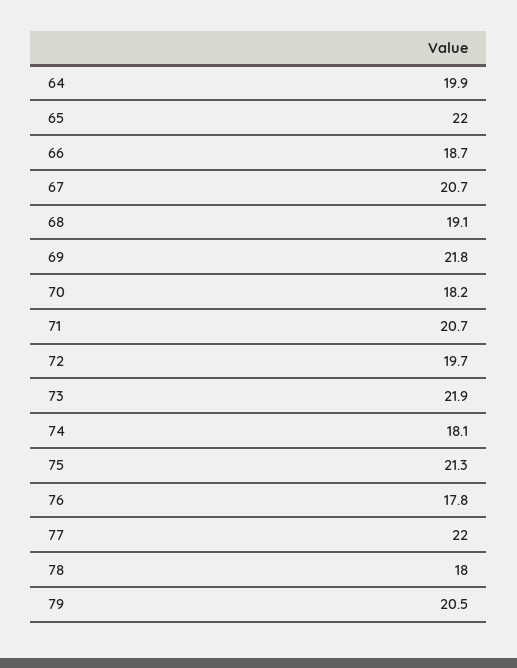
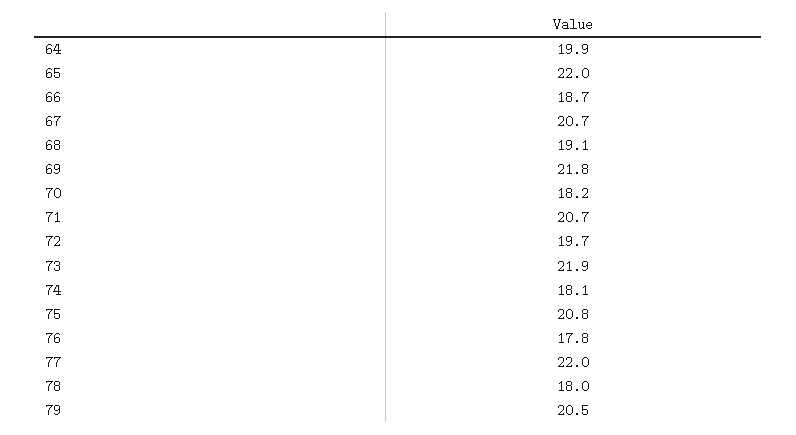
75: 21.3 -> 20.8

